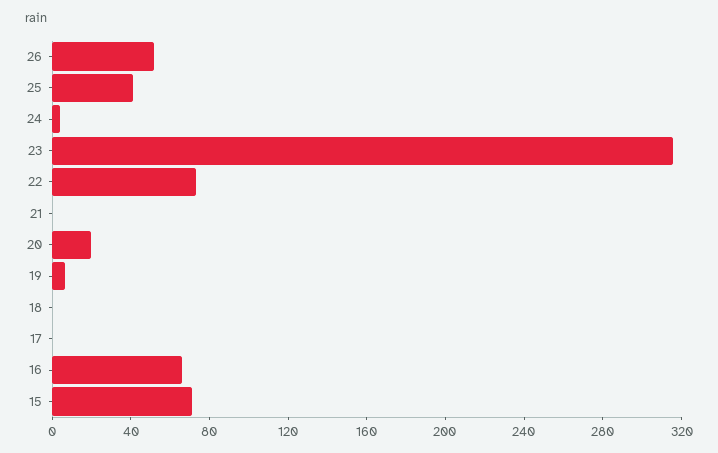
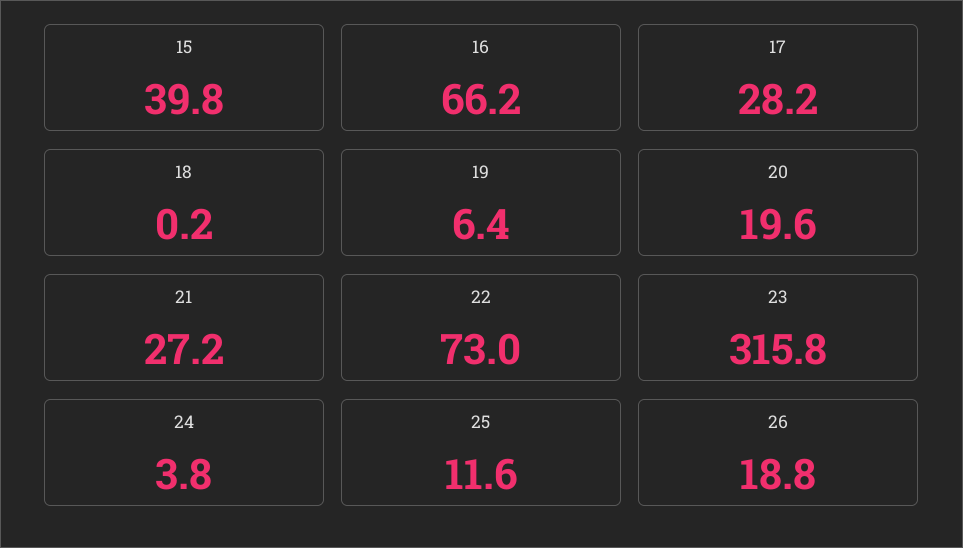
26: 50 -> 18.8
25: 40 -> 11.6
21: 0 -> 27.2
17: 0 -> 28.2
15: 70 -> 39.8

